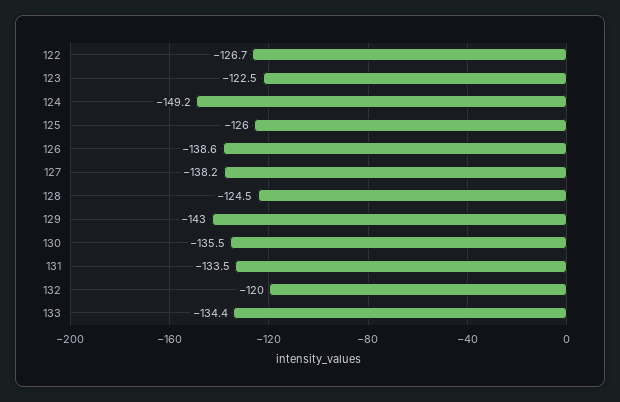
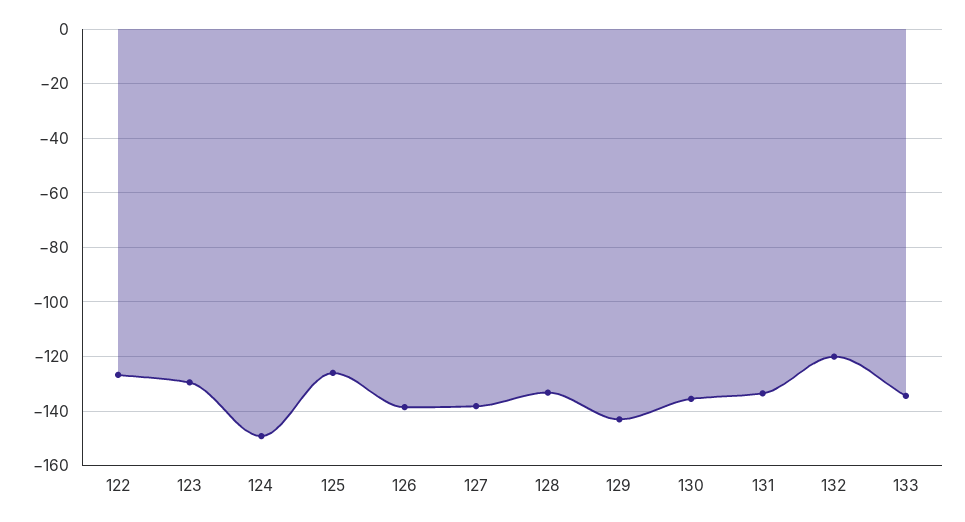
123: -122.5 -> -130
128: -124.5 -> -132.5

